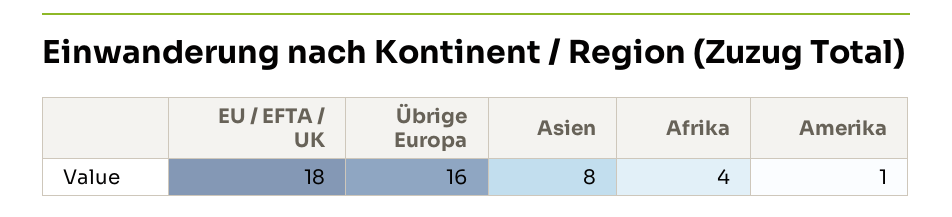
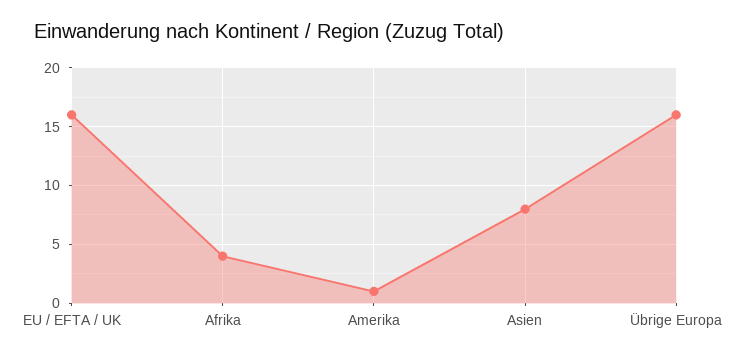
EU / EFTA / UK: 18 -> 16

